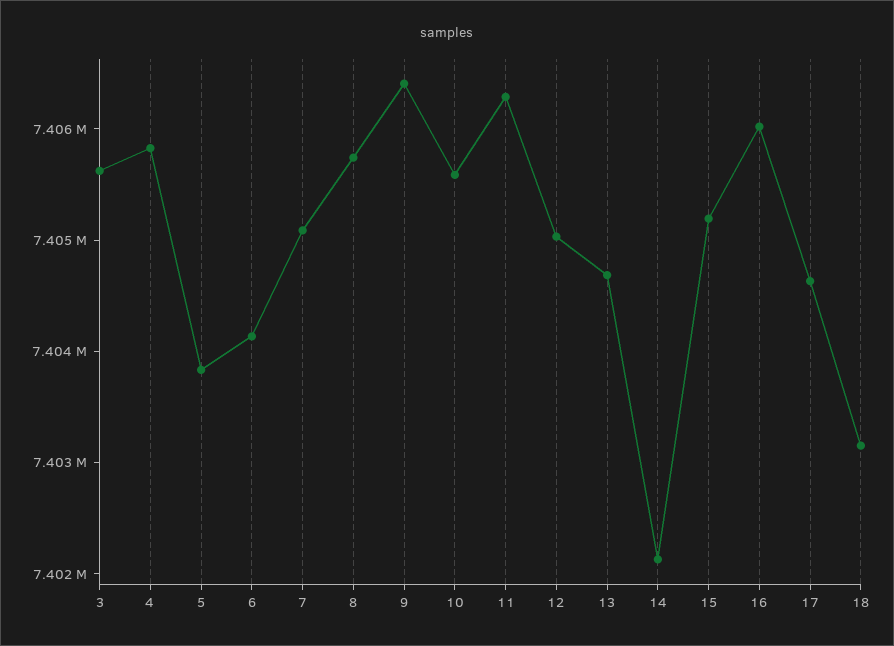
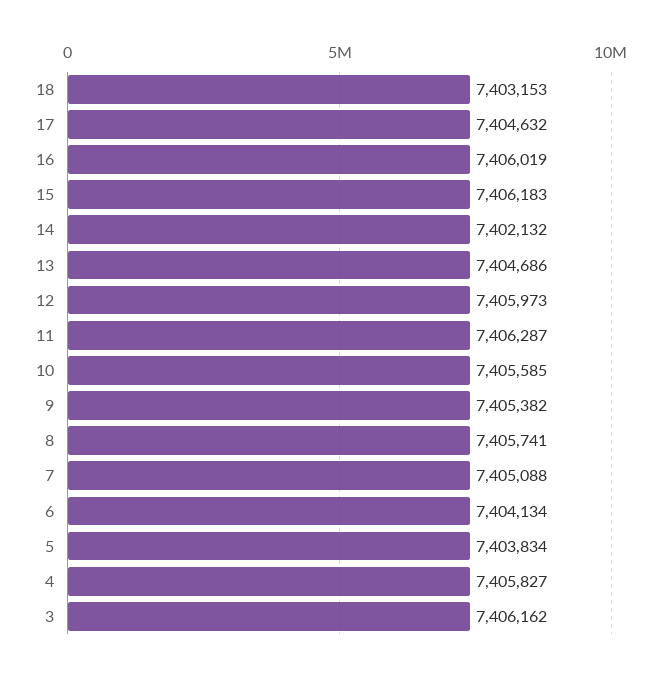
3: 7405600 -> 7406162
9: 7406400 -> 7405382
12: 7405000 -> 7405973
15: 7405200 -> 7406183

